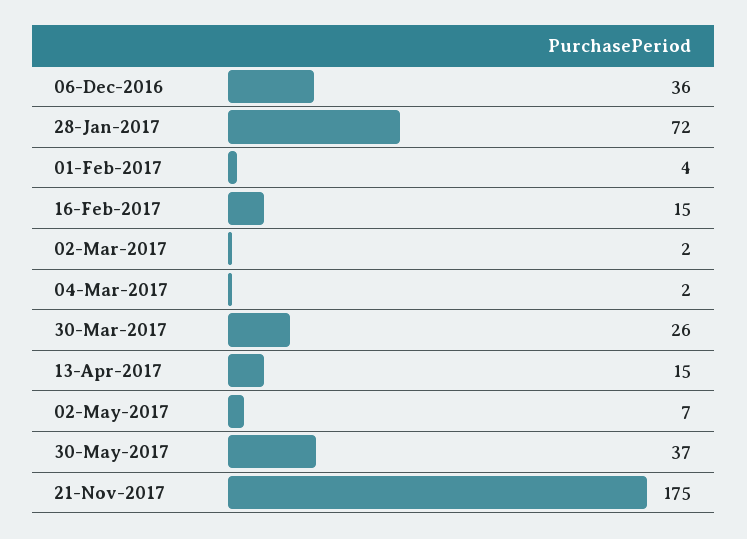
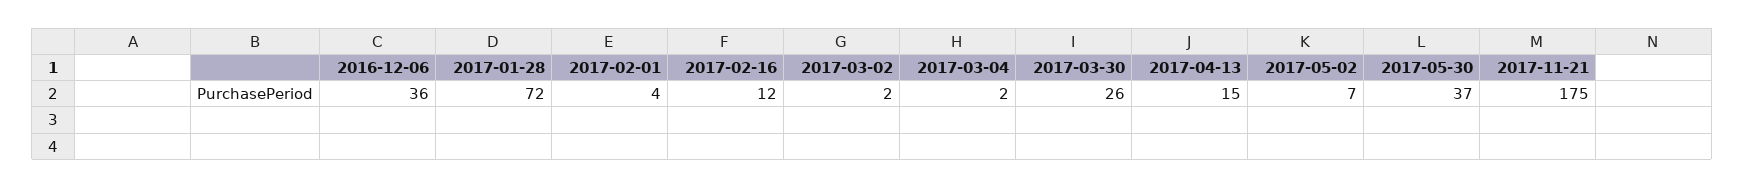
16-Feb-2017: 15 -> 12

